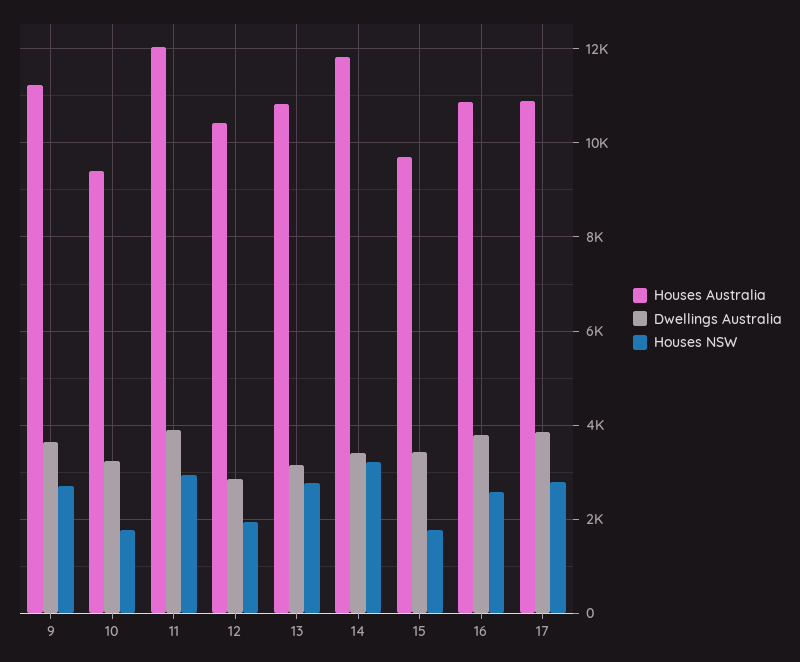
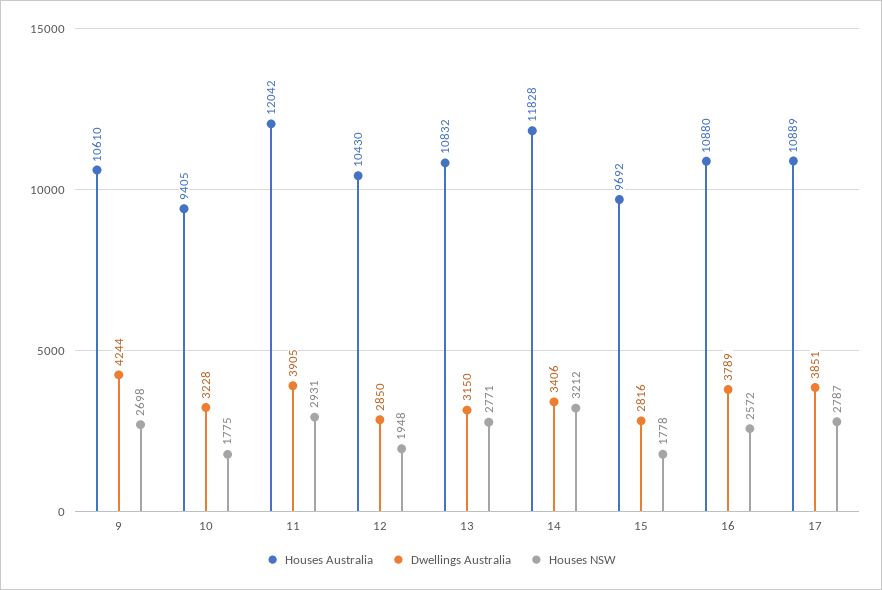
Houses Australia, 9: 11200 -> 10610
Dwellings Australia, 9: 3600 -> 4244
Dwellings Australia, 15: 3400 -> 2816

